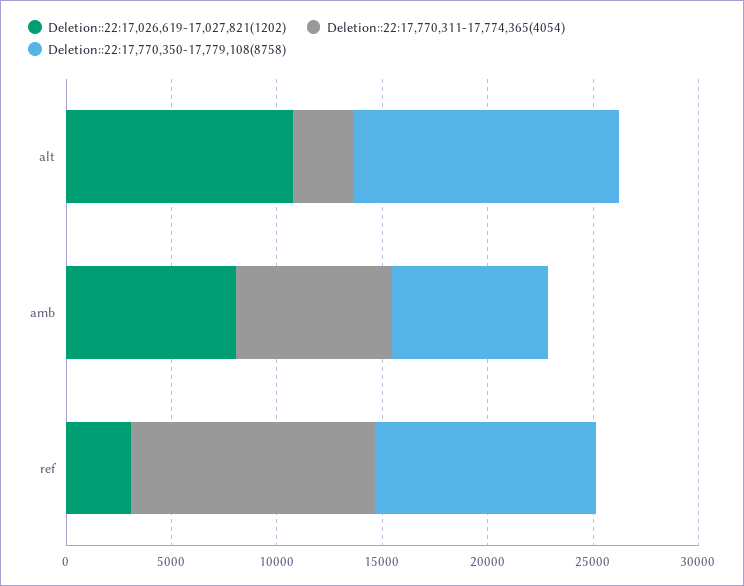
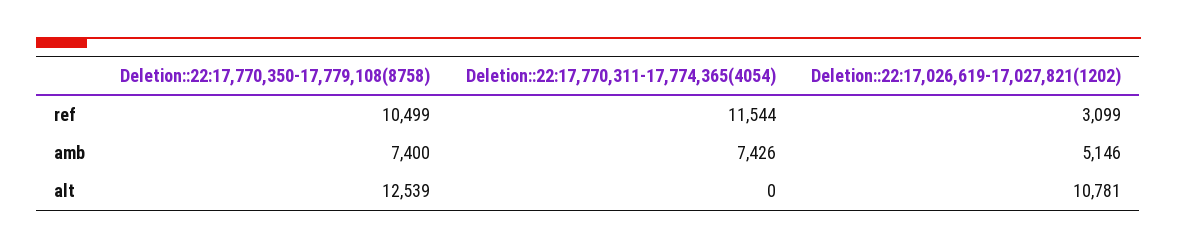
Deletion::22:17,770,311-17,774,365(4054), alt: 3000 -> 0
Deletion::22:17,026,619-17,027,821(1202), amb: 8000 -> 5146

